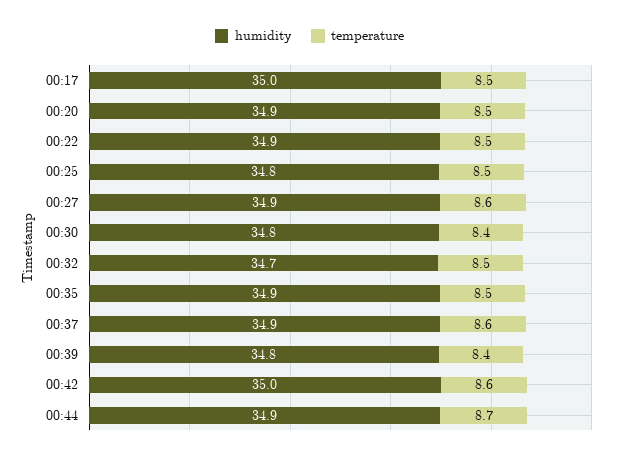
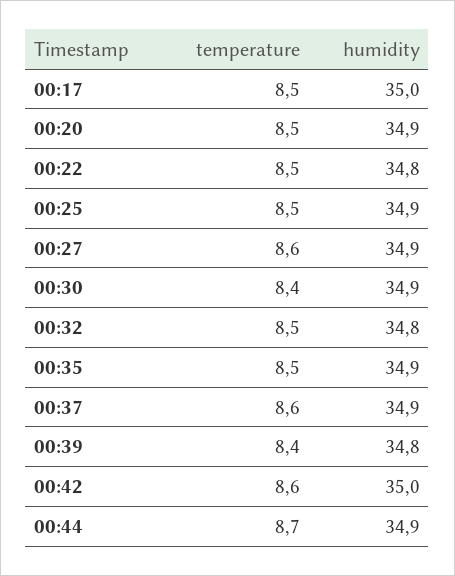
humidity, 00:22: 34.9 -> 34.8
humidity, 00:25: 34.8 -> 34.9
humidity, 00:30: 34.8 -> 34.9
humidity, 00:32: 34.7 -> 34.8

